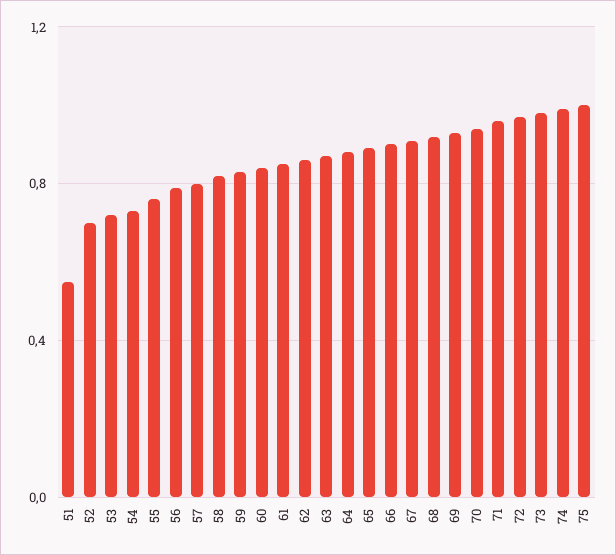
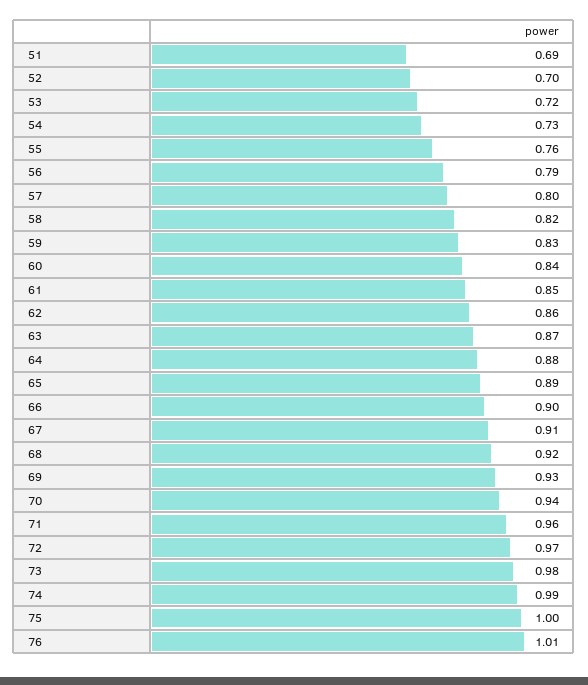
51: 0.55 -> 0.69
76: none -> 1.01

